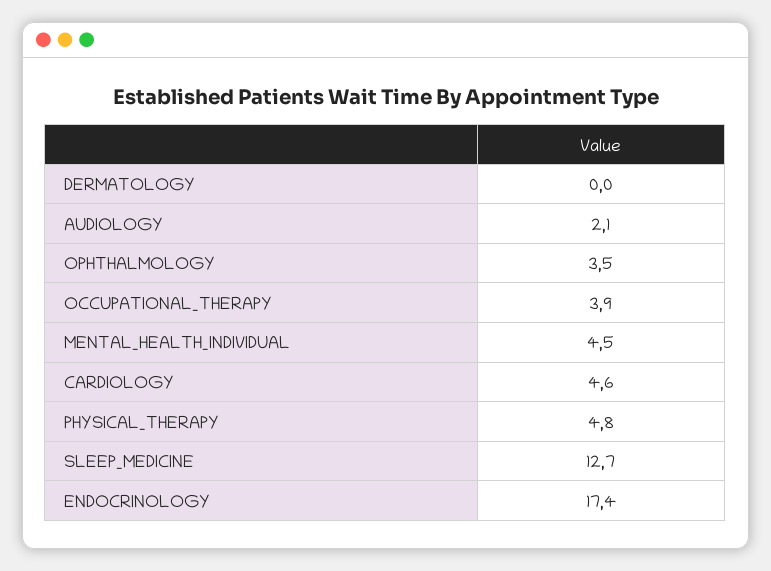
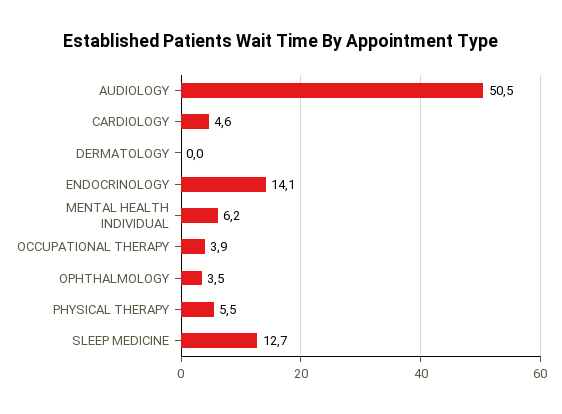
AUDIOLOGY: 2.1 -> 50.5
MENTAL_HEALTH_INDIVIDUAL: 4.5 -> 6.2
PHYSICAL_THERAPY: 4.8 -> 5.5
ENDOCRINOLOGY: 17.4 -> 14.1

